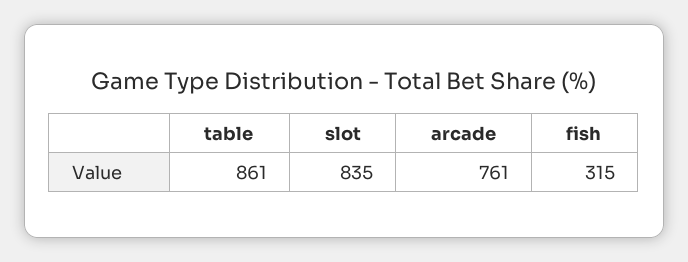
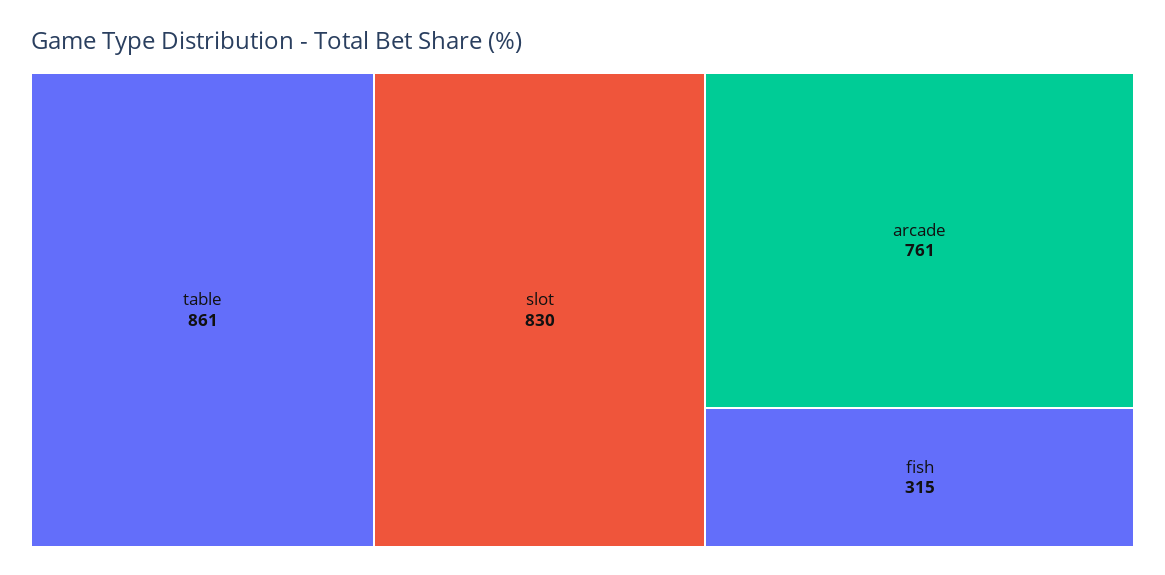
slot: 835 -> 830

